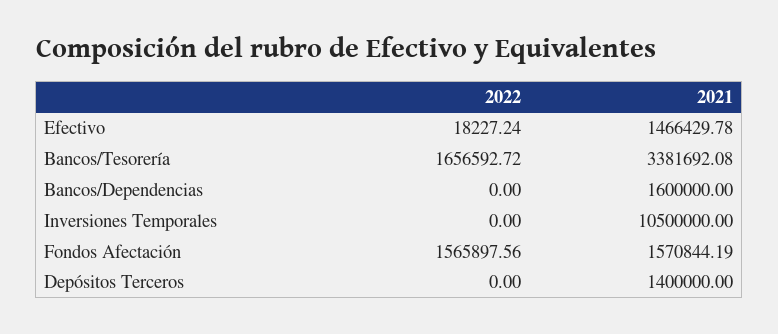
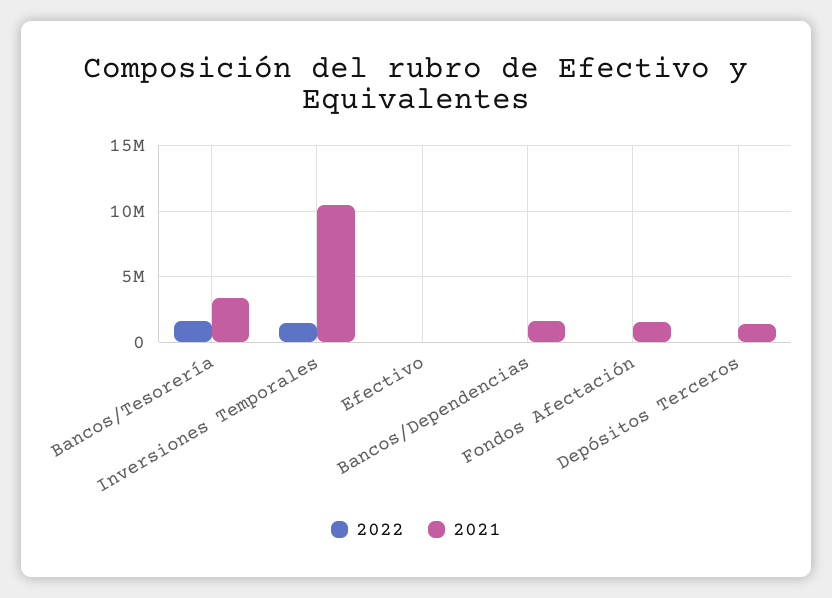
2021, Efectivo: 1466429.78 -> 0
2022, Inversiones Temporales: 0 -> 1500000
2022, Fondos Afectación: 1565897.56 -> 0

